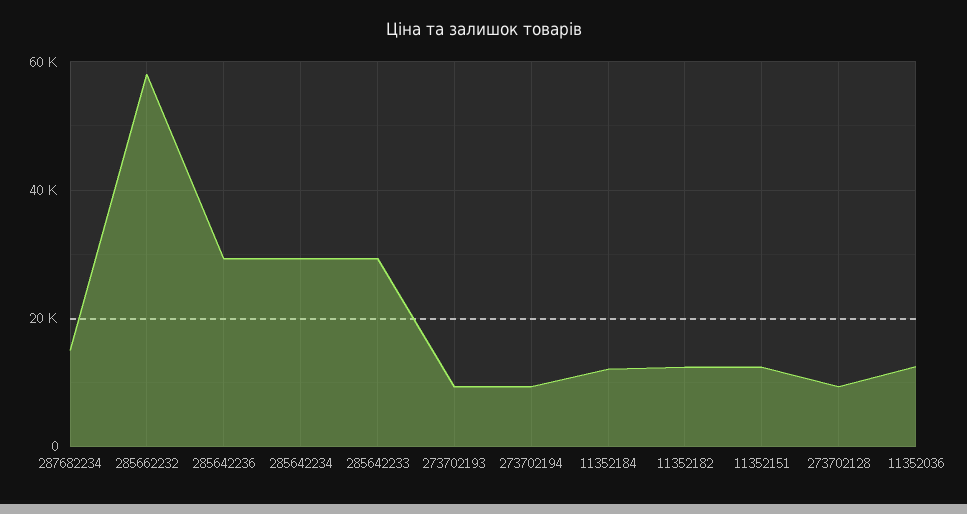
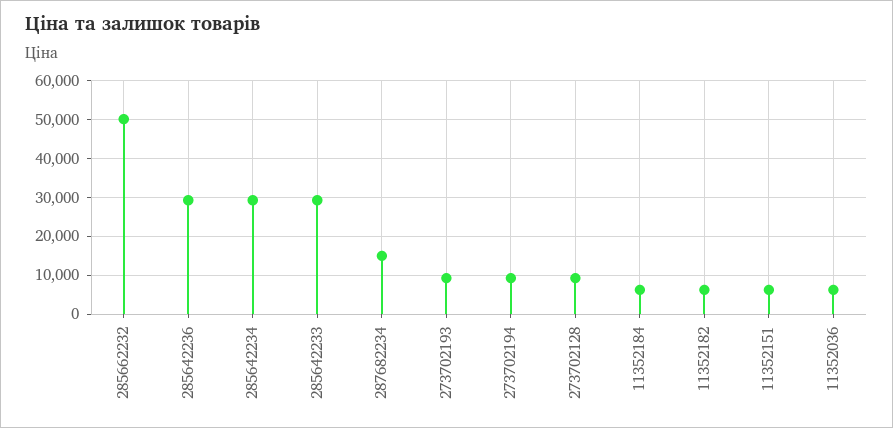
285662232: 58000 -> 50000
11352184: 12000 -> 6000
11352182: 12000 -> 6000
11352151: 12000 -> 6000
11352036: 12000 -> 6000

